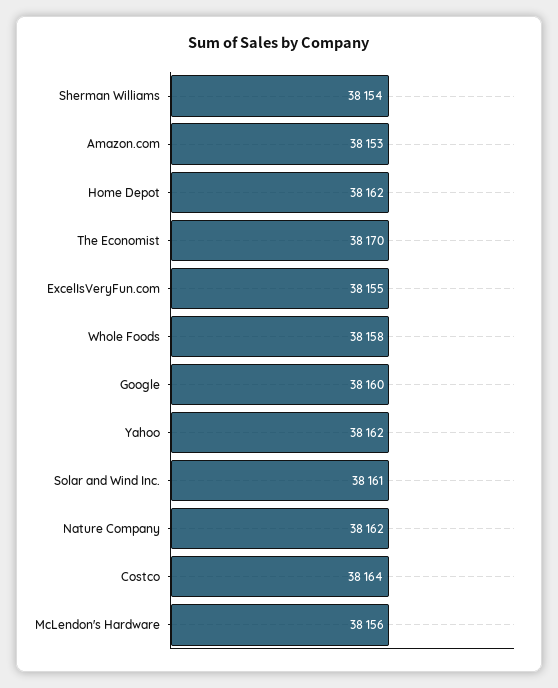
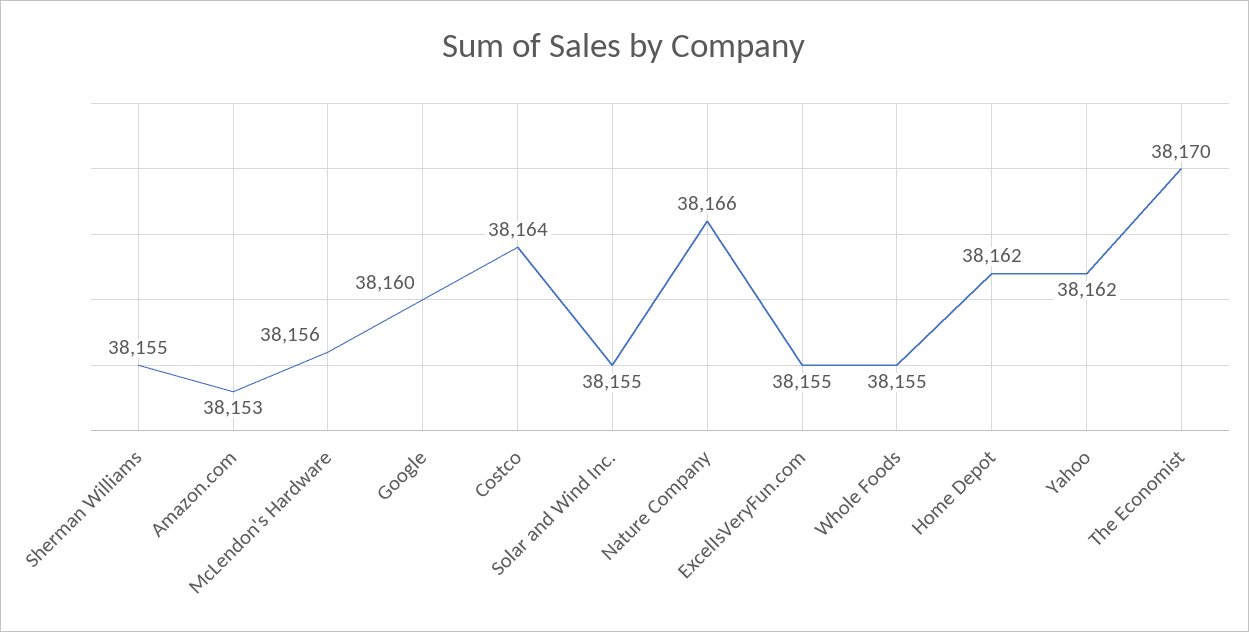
Sherman Williams: 38154 -> 38155
Whole Foods: 38158 -> 38155
Solar and Wind Inc.: 38161 -> 38155
Nature Company: 38162 -> 38166

